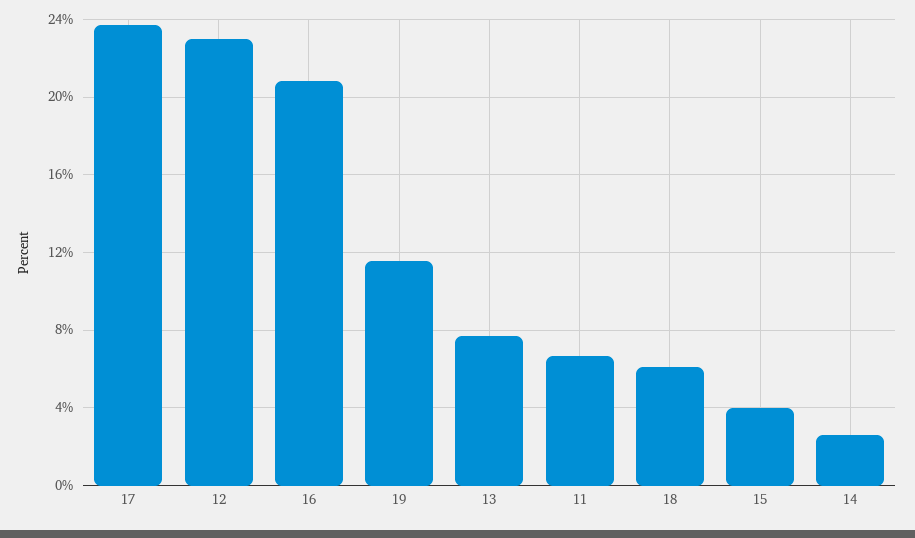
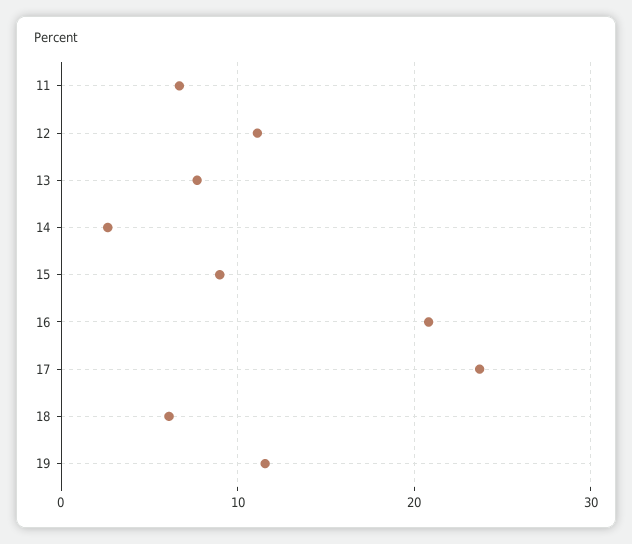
12: 23 -> 11
15: 4 -> 9

